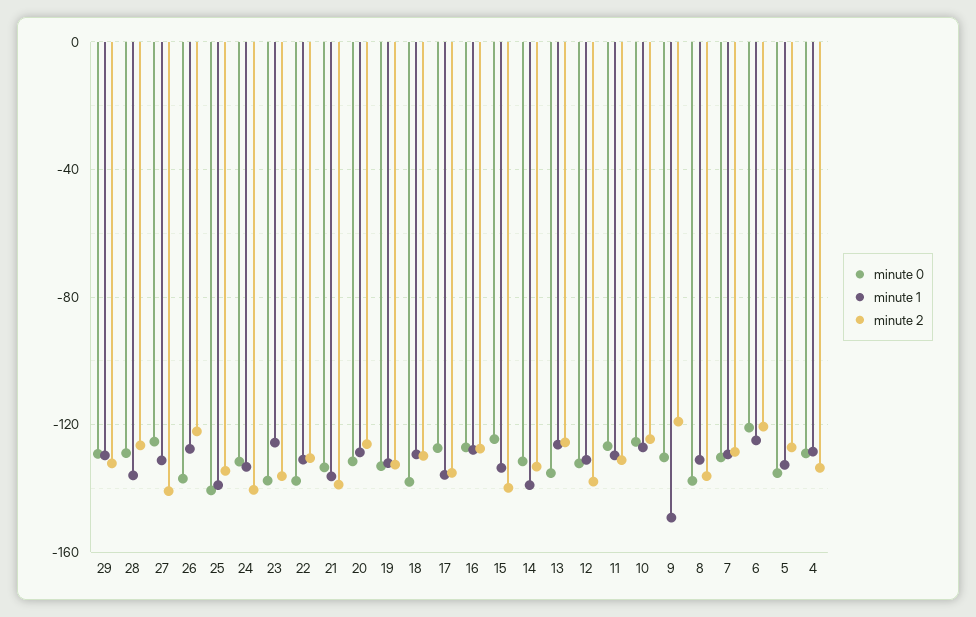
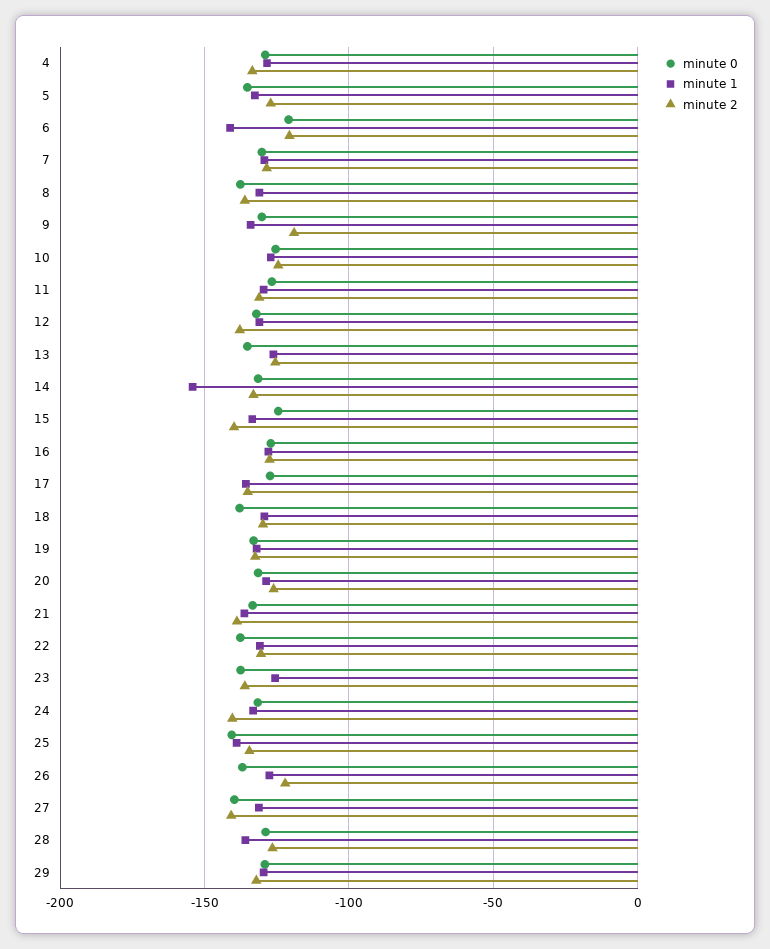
minute 0, 27: -125 -> -140
minute 1, 14: -140 -> -155
minute 1, 9: -150 -> -135
minute 1, 6: -125 -> -140

